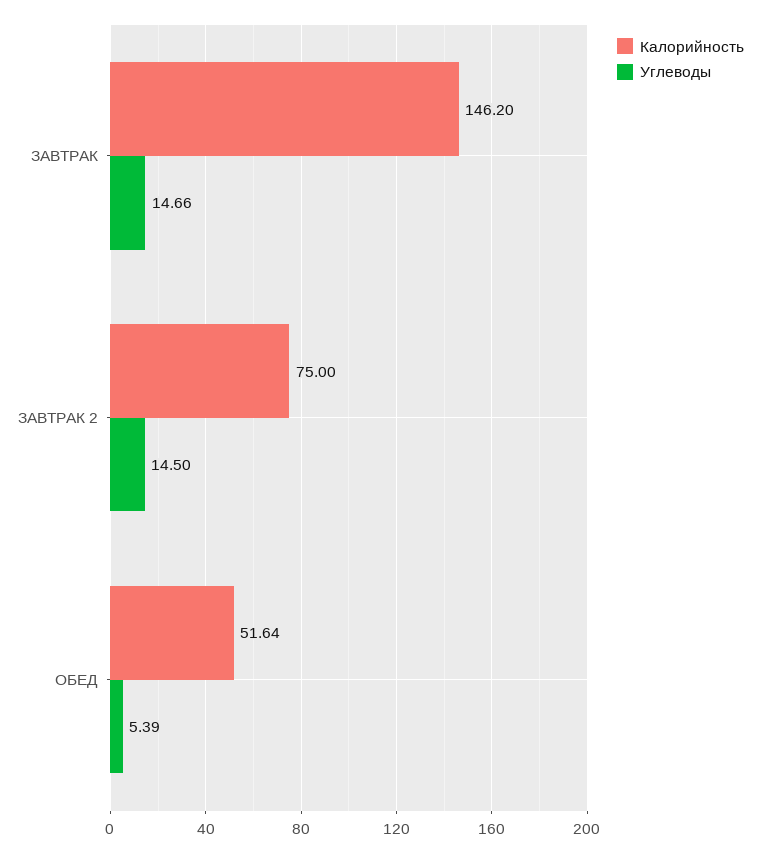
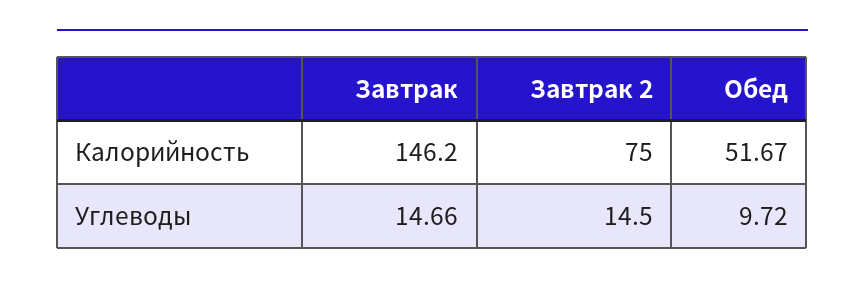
Калорийность, ОБЕД: 51.64 -> 51.67
Углеводы, ОБЕД: 5.39 -> 9.72

